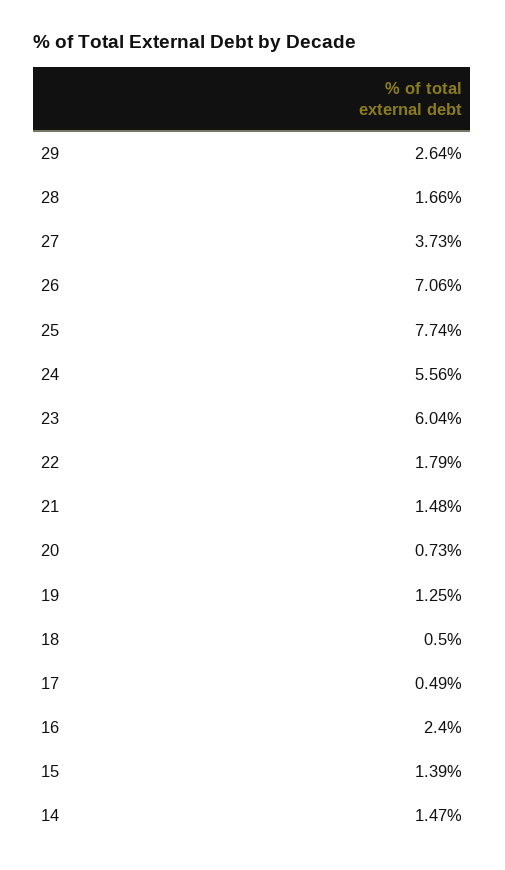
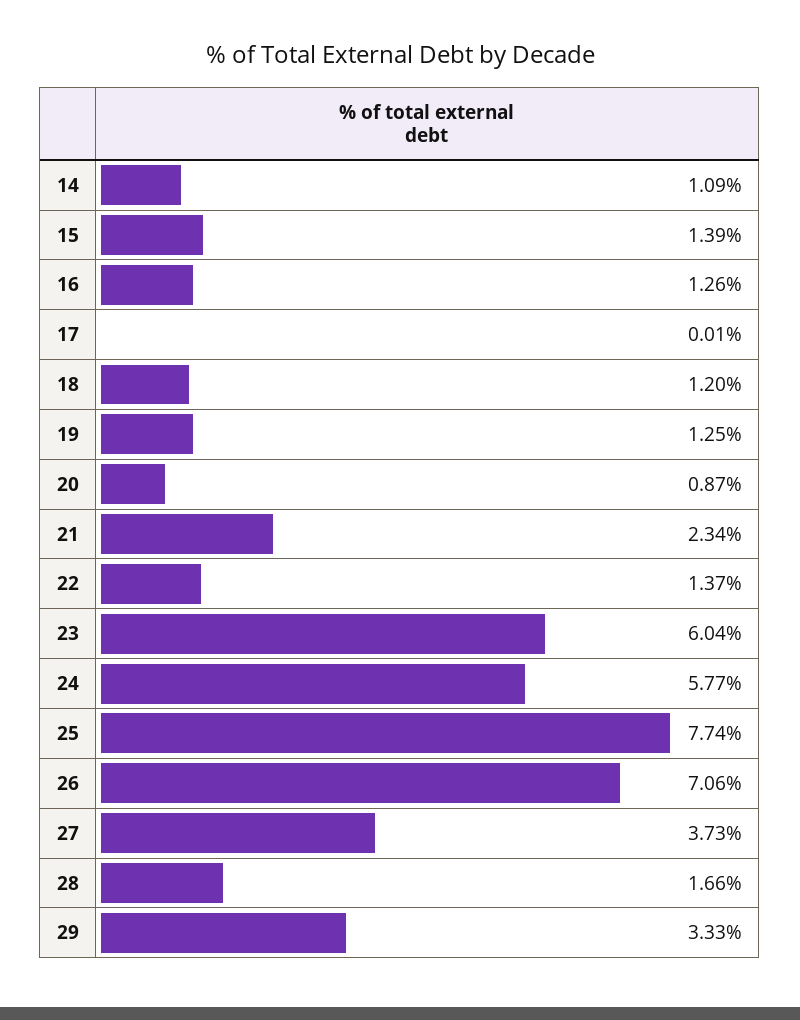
29: 2.64 -> 3.33
24: 5.56 -> 5.77
22: 1.79 -> 1.37
21: 1.48 -> 2.34
20: 0.73 -> 0.87
18: 0.5 -> 1.2
17: 0.49 -> 0.01
16: 2.4 -> 1.26
14: 1.47 -> 1.09

